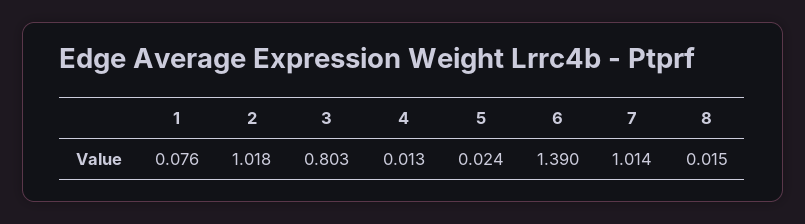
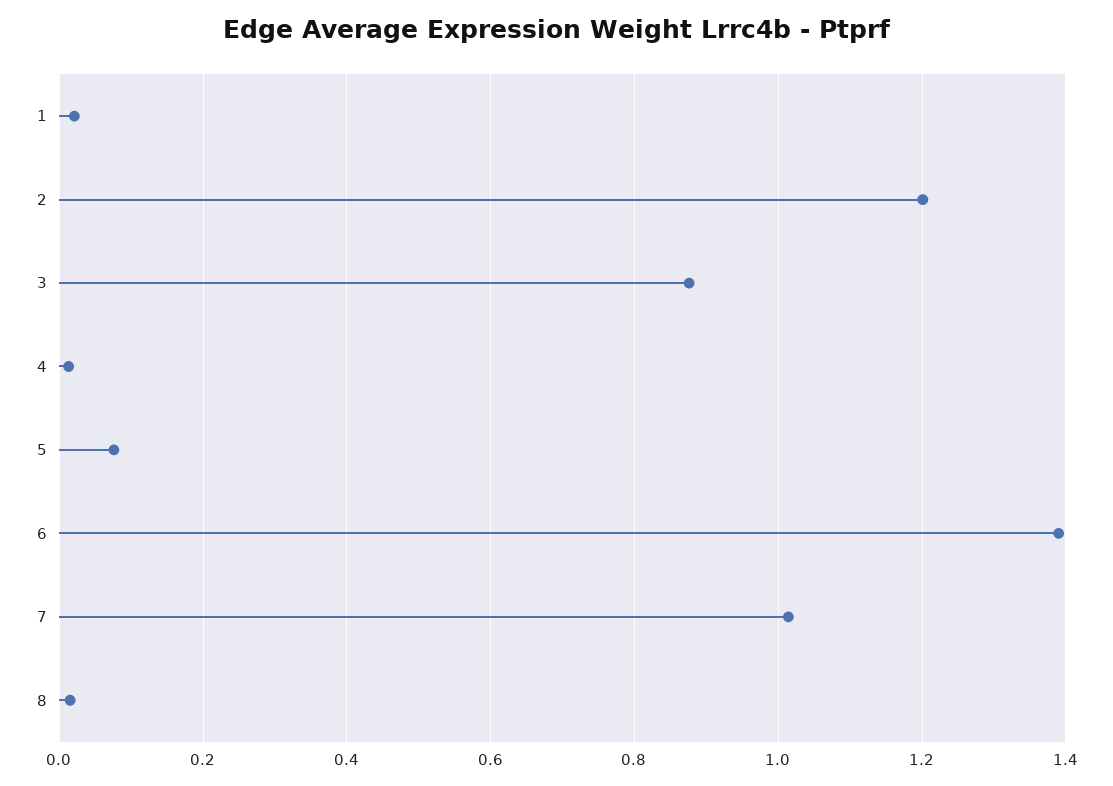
1: 0.076 -> 0.02
2: 1.018 -> 1.2
3: 0.803 -> 0.88
5: 0.024 -> 0.08

